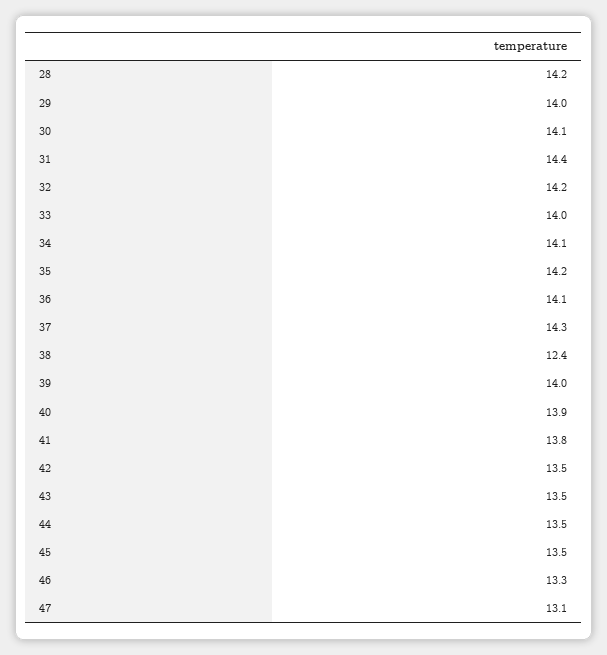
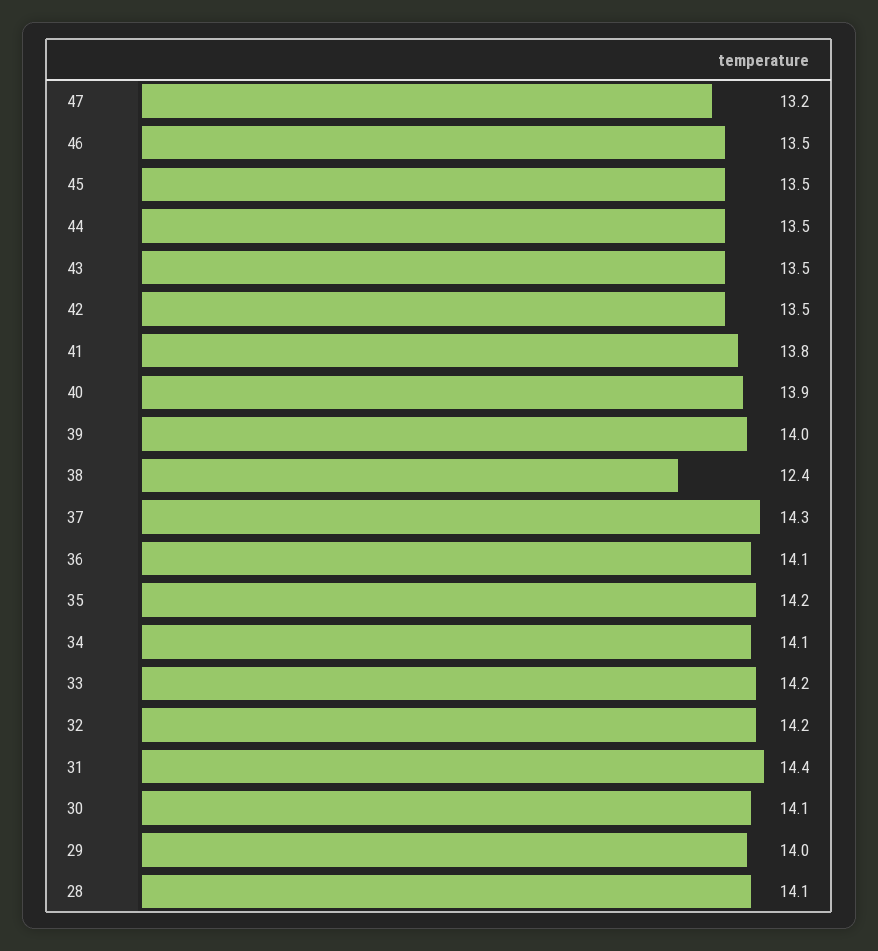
28: 14.2 -> 14.1
33: 14 -> 14.2
46: 13.3 -> 13.5
47: 13.1 -> 13.2

